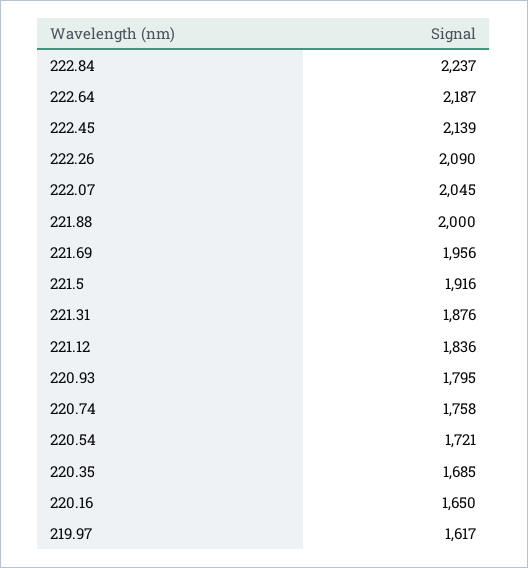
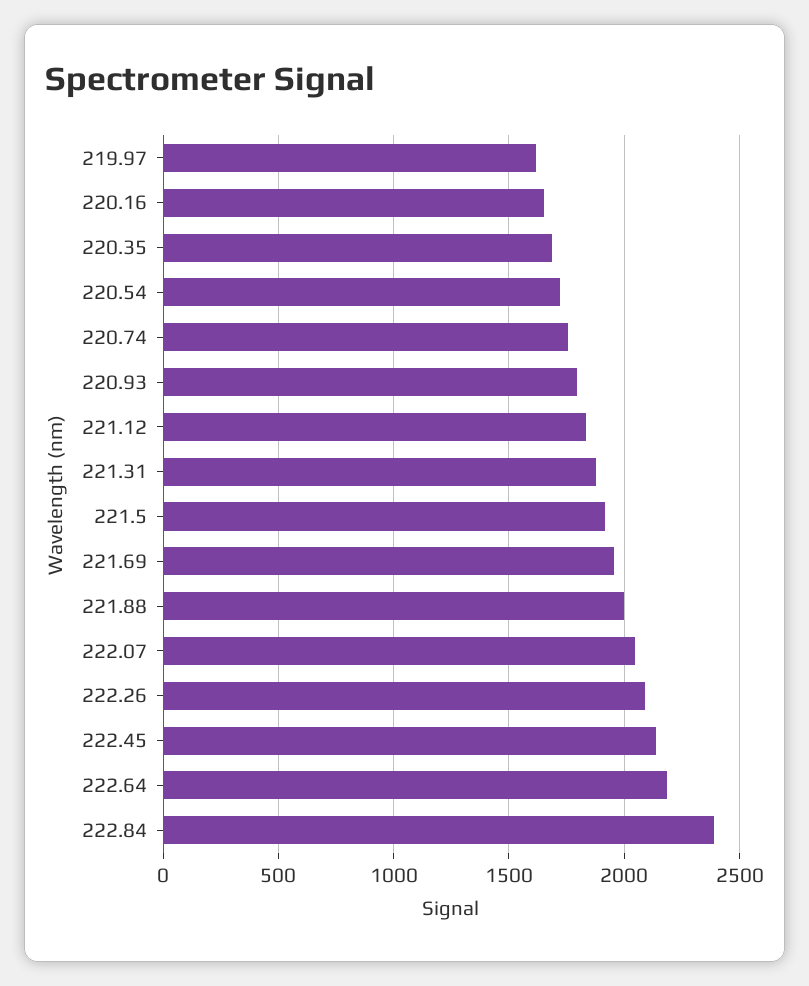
222.84: 2237 -> 2400

